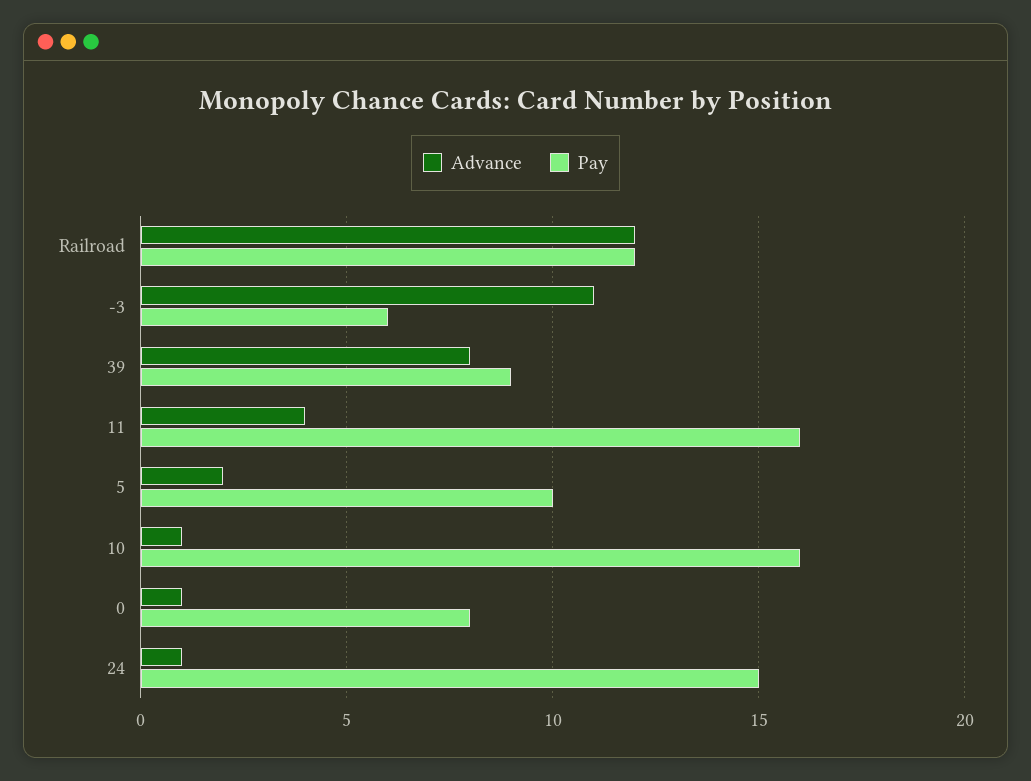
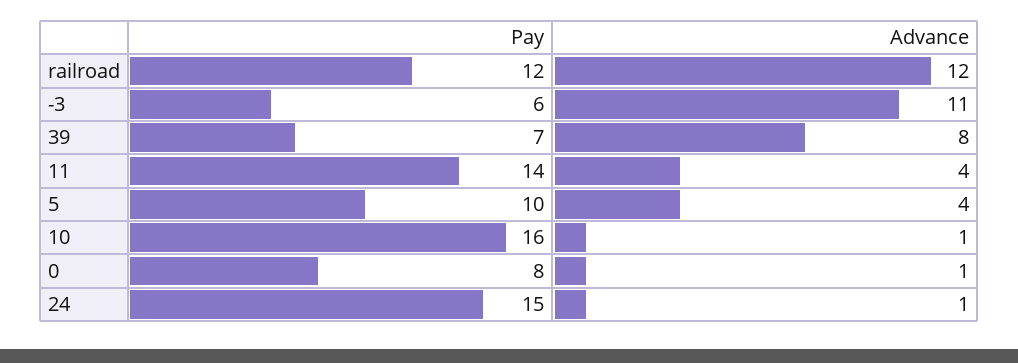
Pay, 39: 9 -> 7
Pay, 11: 16 -> 14
Advance, 5: 2 -> 4

